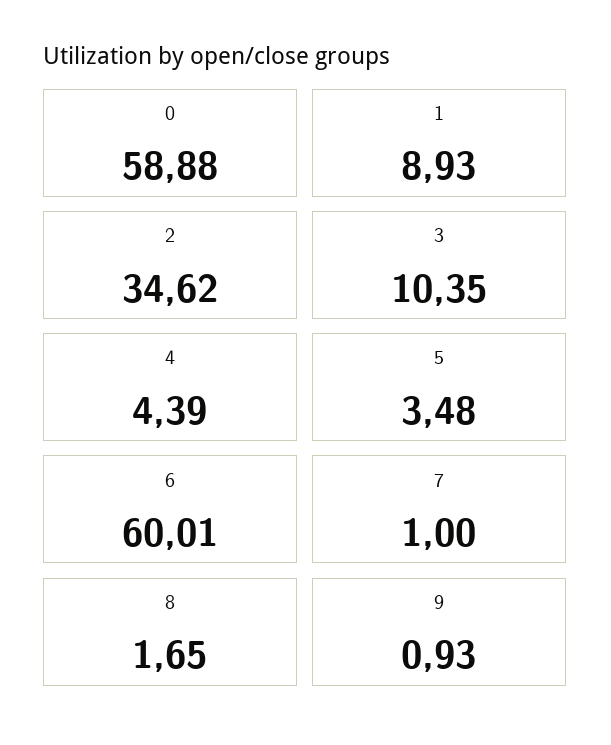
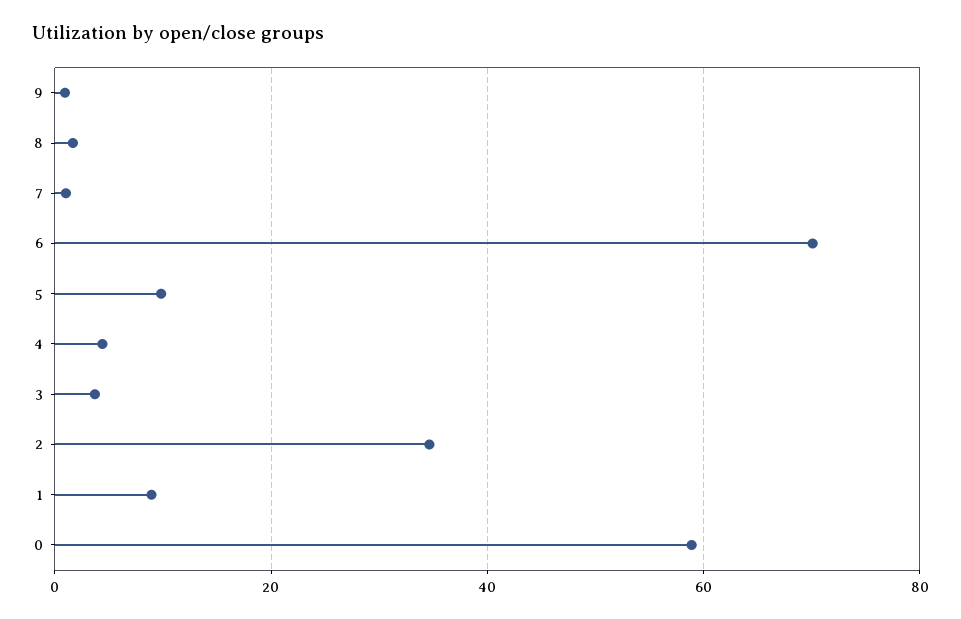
3: 10.35 -> 4
5: 3.48 -> 10
6: 60.01 -> 70

